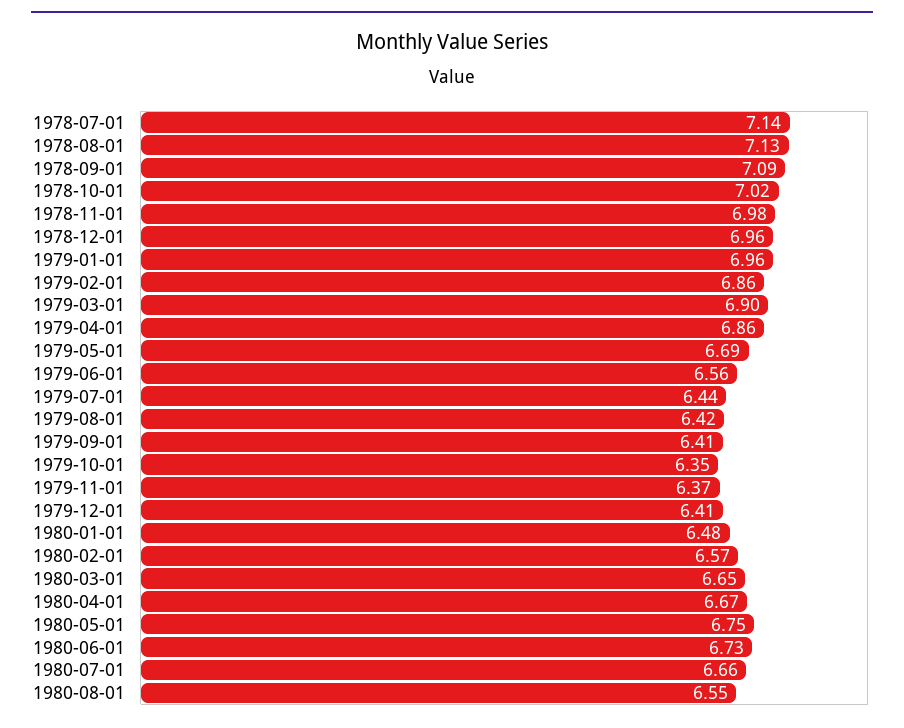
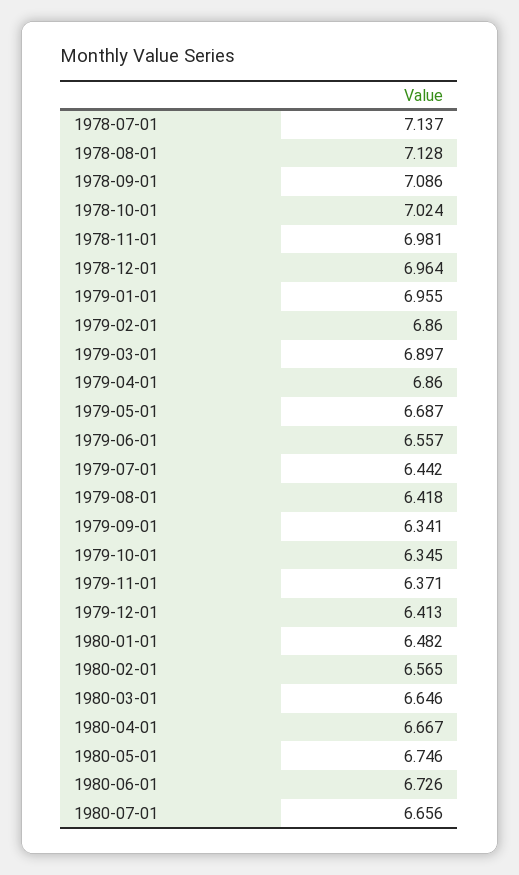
1979-09-01: 6.41 -> 6.341
1980-08-01: 6.55 -> none

